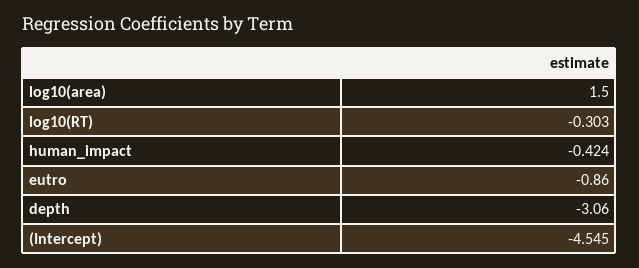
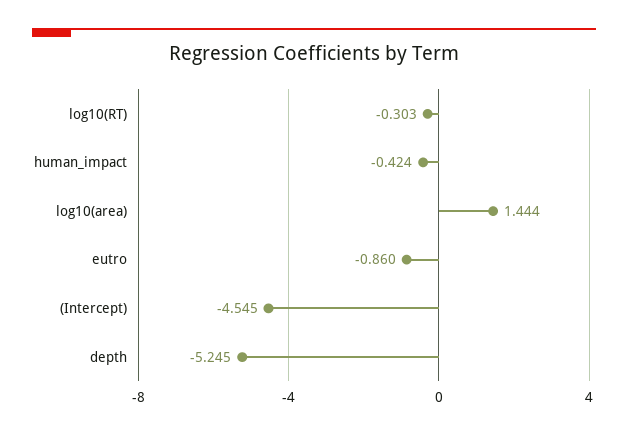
log10(area): 1.5 -> 1.444
depth: -3.06 -> -5.245

